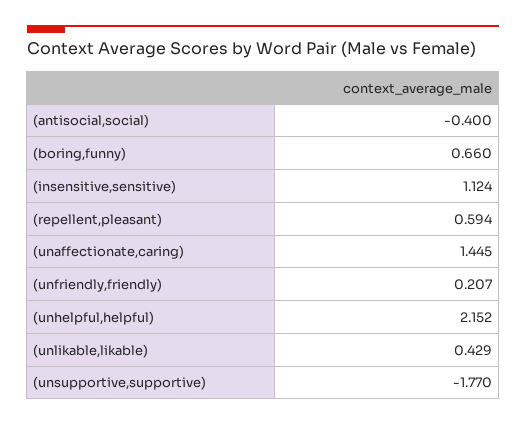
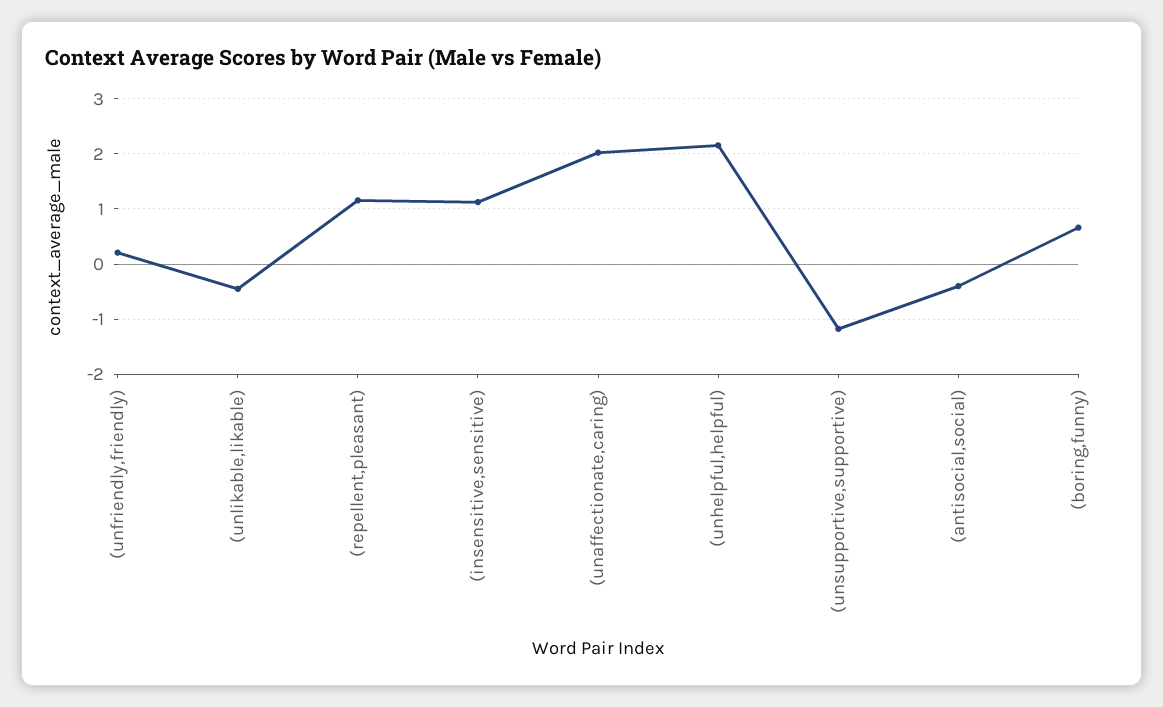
(repellent,pleasant): 0.594 -> 1.2
(unaffectionate,caring): 1.445 -> 2
(unlikable,likable): 0.429 -> -0.4
(unsupportive,supportive): -1.77 -> -1.2

